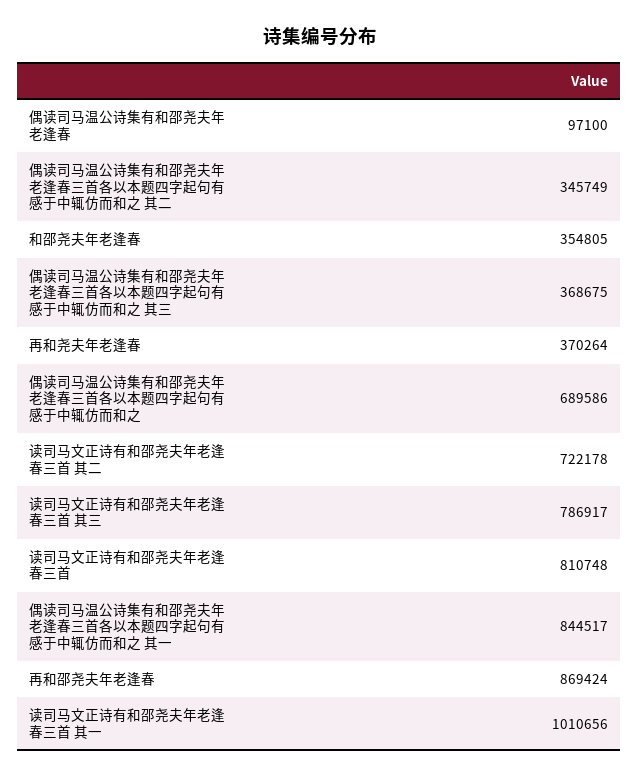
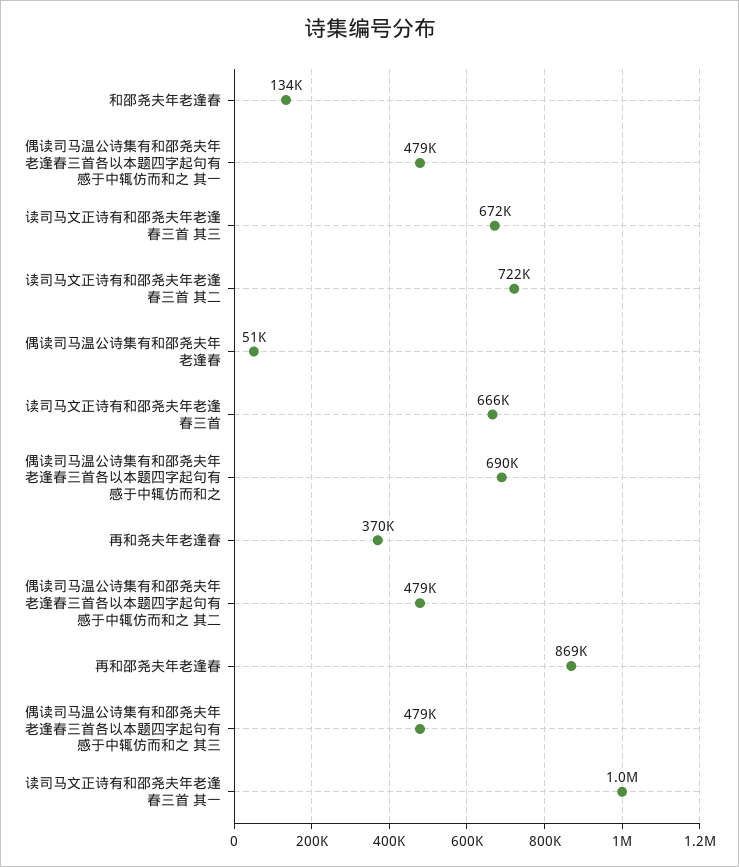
偶读司马温公诗集有和邵尧夫年老逢春: 97100 -> 51000
偶读司马温公诗集有和邵尧夫年老逢春三首各以本题四字起句有感于中辄仿而和之 其二: 345749 -> 479000
和邵尧夫年老逢春: 354805 -> 134000
偶读司马温公诗集有和邵尧夫年老逢春三首各以本题四字起句有感于中辄仿而和之 其三: 368675 -> 479000
读司马文正诗有和邵尧夫年老逢春三首 其三: 786917 -> 672000
读司马文正诗有和邵尧夫年老逢春三首: 810748 -> 666000
偶读司马温公诗集有和邵尧夫年老逢春三首各以本题四字起句有感于中辄仿而和之 其一: 844517 -> 479000

